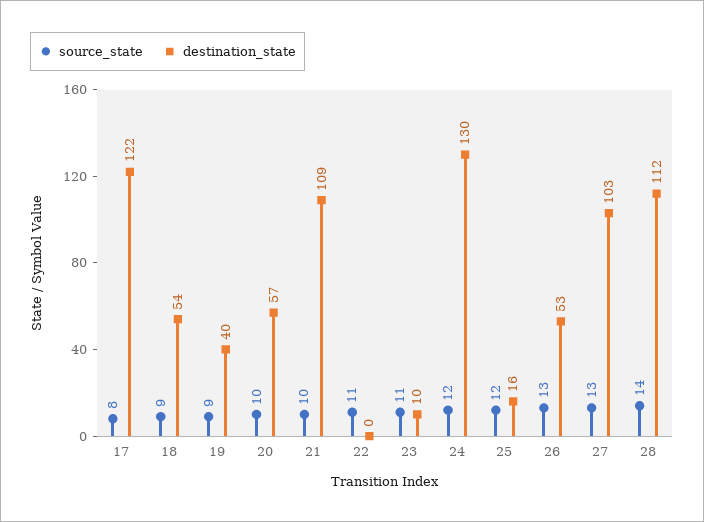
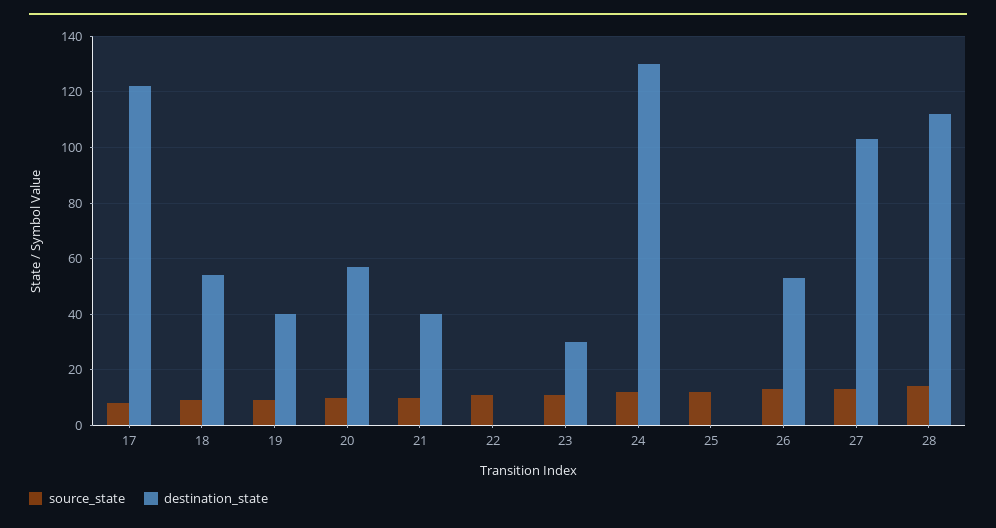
destination_state, 21: 109 -> 40
destination_state, 23: 10 -> 30
destination_state, 25: 16 -> 0

